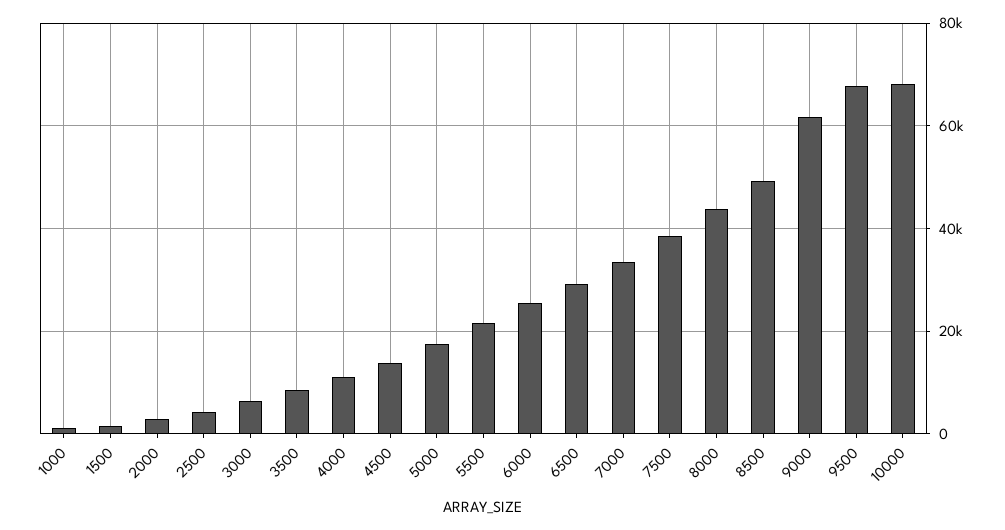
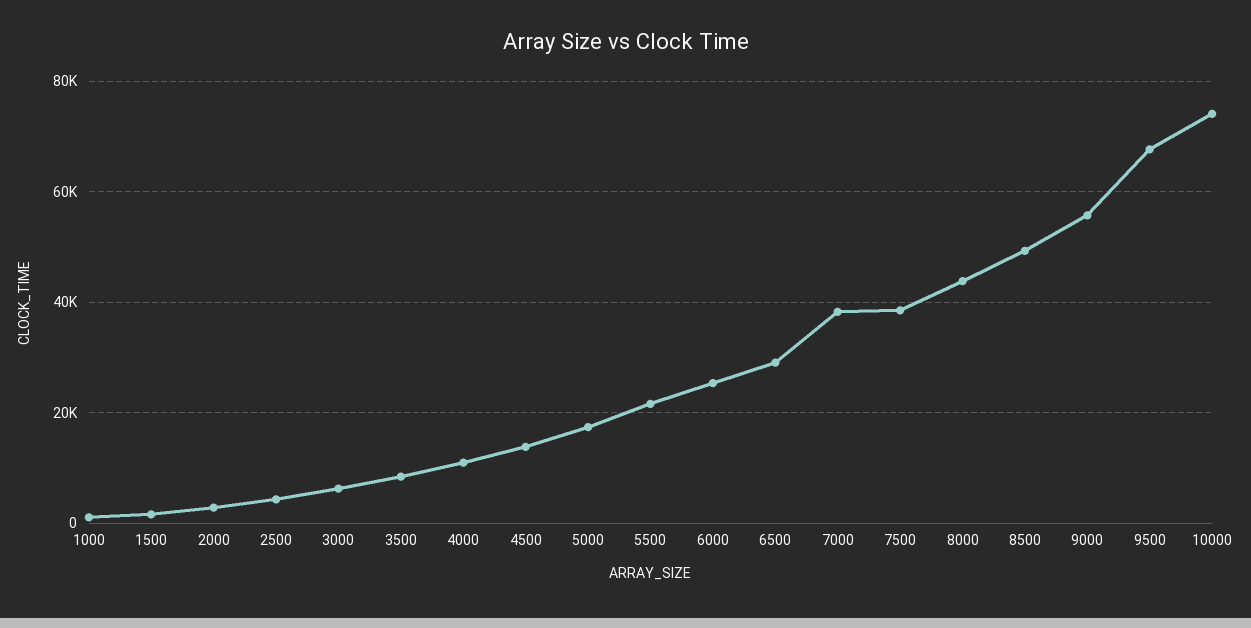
7000: 34000 -> 38000
9000: 62000 -> 56000
10000: 68000 -> 74000

